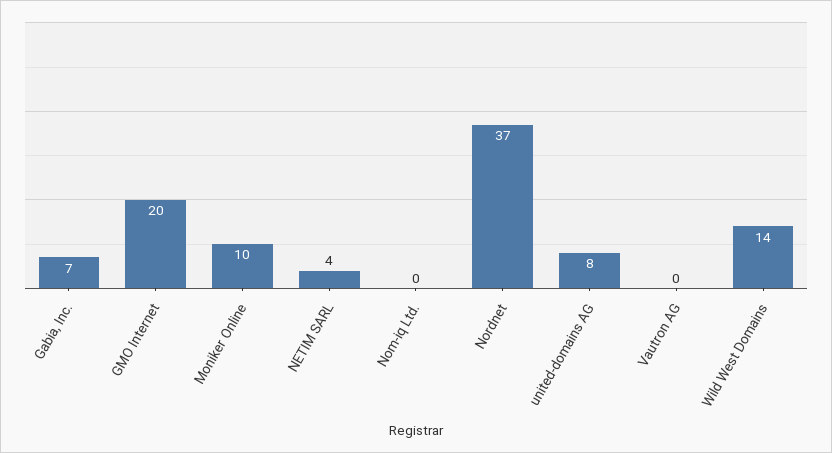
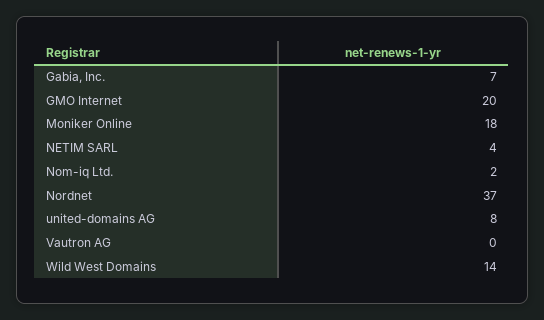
Moniker Online: 10 -> 18
Nom-iq Ltd.: 0 -> 2

